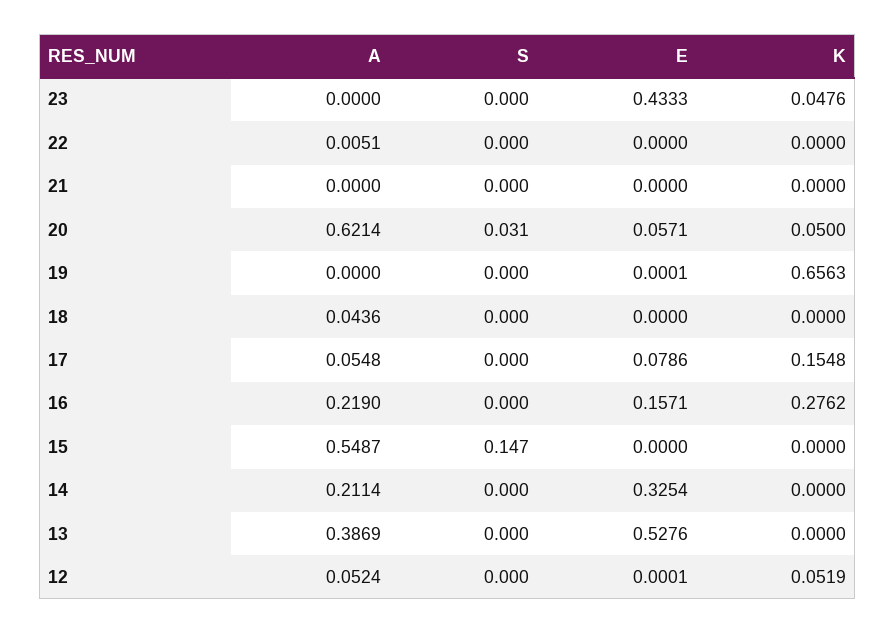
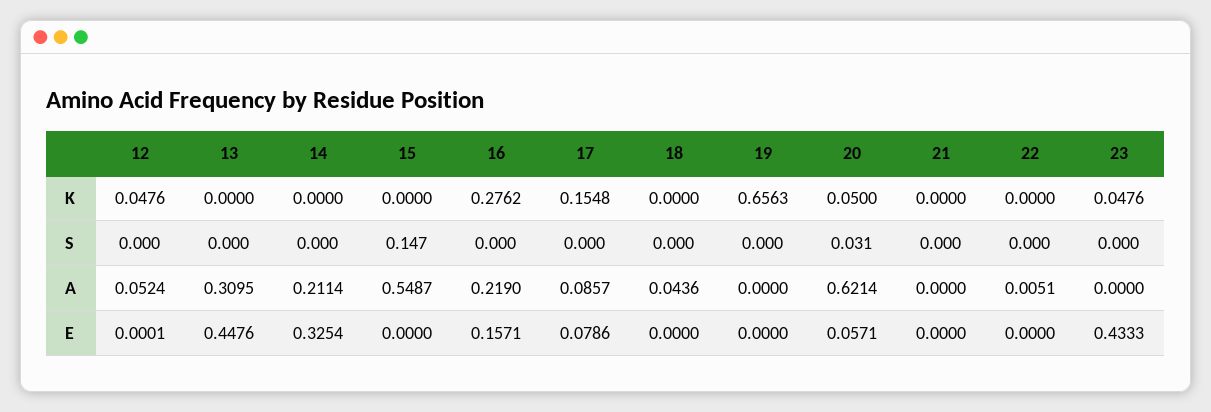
E, 19: 0.0001 -> 0
A, 17: 0.0548 -> 0.0857
A, 13: 0.3869 -> 0.3095
E, 13: 0.5276 -> 0.4476
K, 12: 0.0519 -> 0.0476

